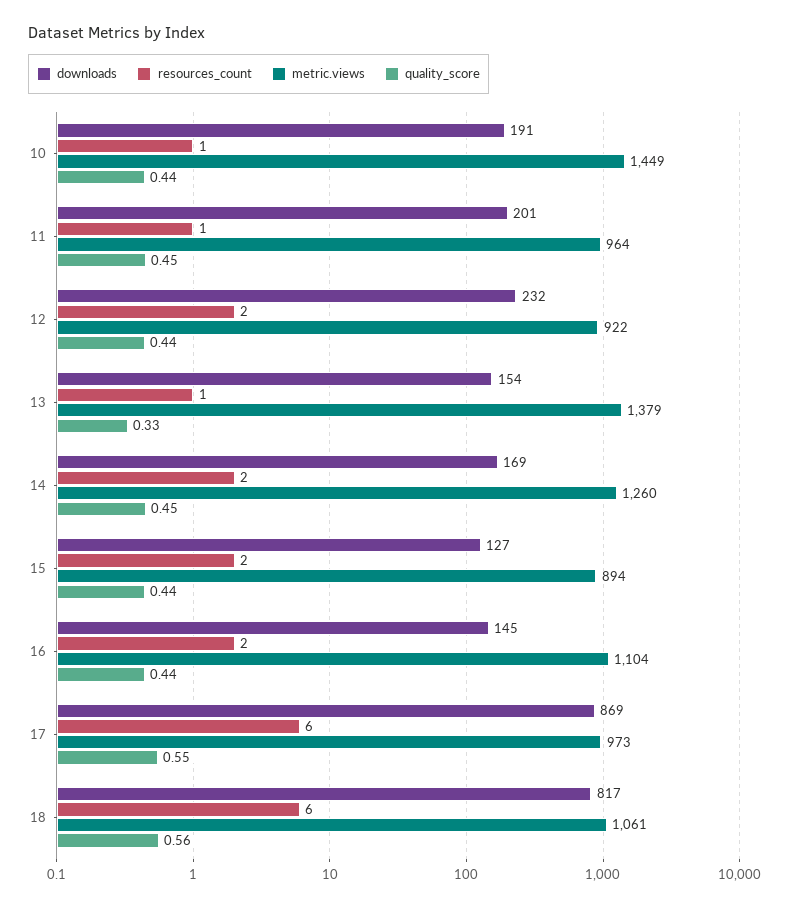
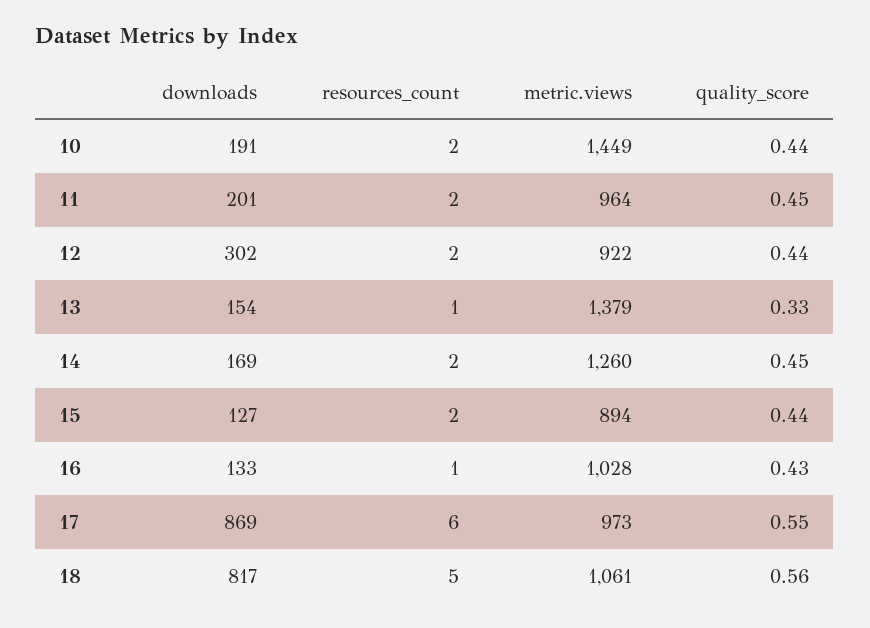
resources_count, 10: 1 -> 2
resources_count, 11: 1 -> 2
downloads, 12: 232 -> 302
downloads, 16: 145 -> 133
resources_count, 16: 2 -> 1
metric.views, 16: 1104 -> 1028
quality_score, 16: 0.44 -> 0.43
resources_count, 18: 6 -> 5

